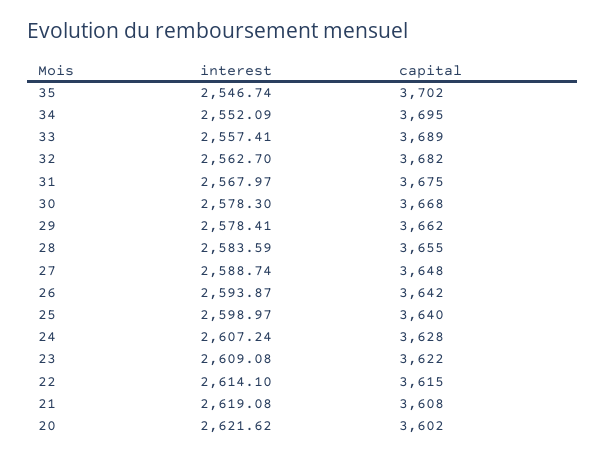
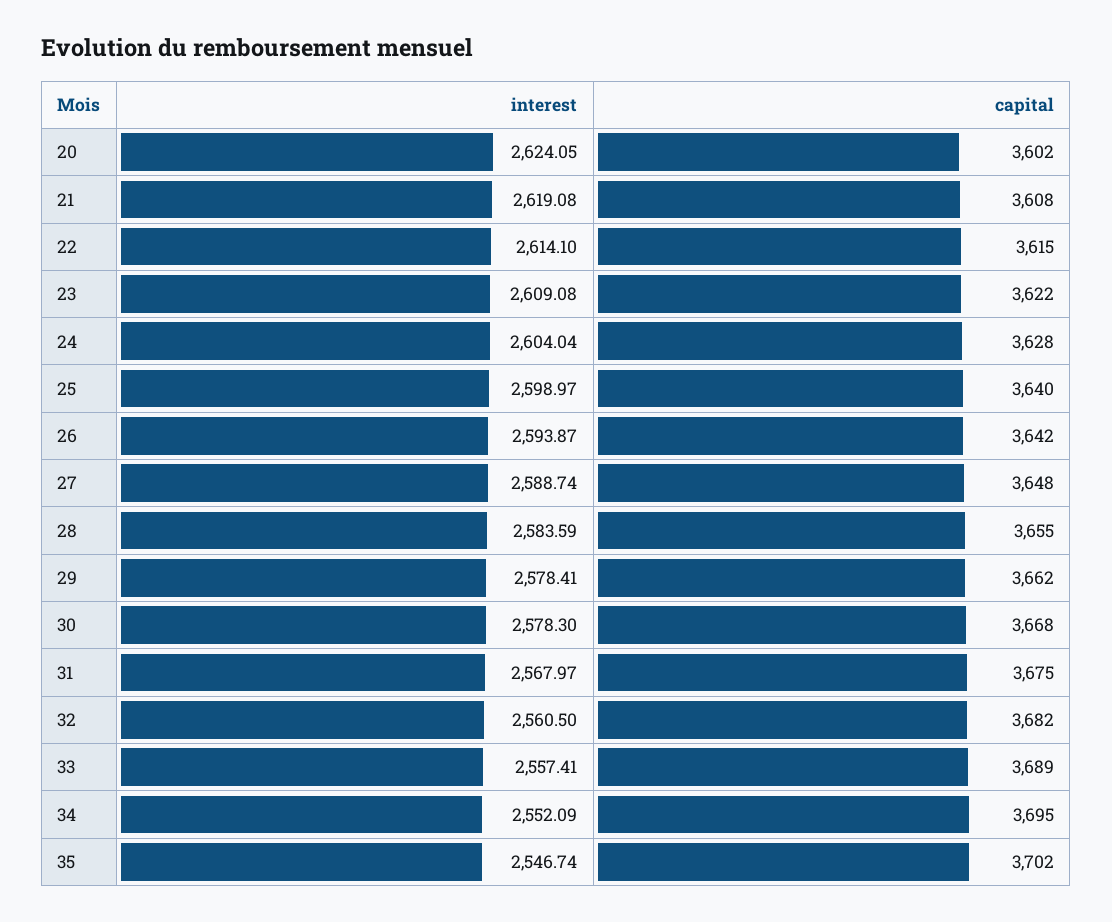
interest, 32: 2562.7 -> 2560.5
interest, 24: 2607.24 -> 2604.04
interest, 20: 2621.62 -> 2624.05

